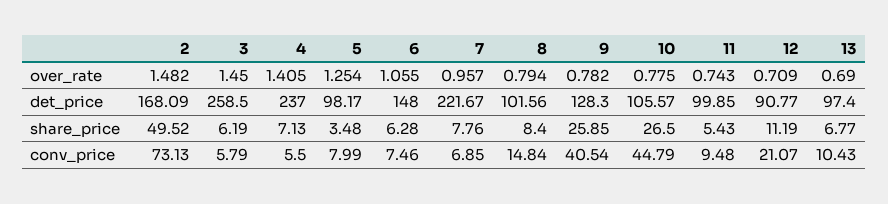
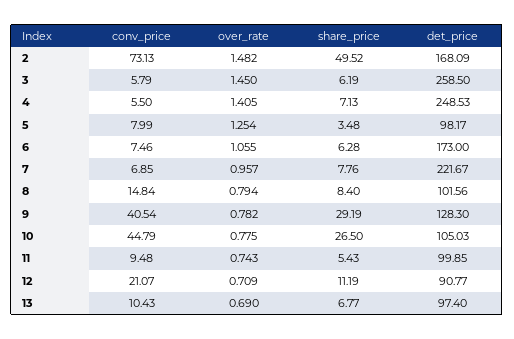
4, det_price: 237 -> 248.53
6, det_price: 148 -> 173
10, det_price: 105.57 -> 105.03
9, share_price: 25.85 -> 29.19

